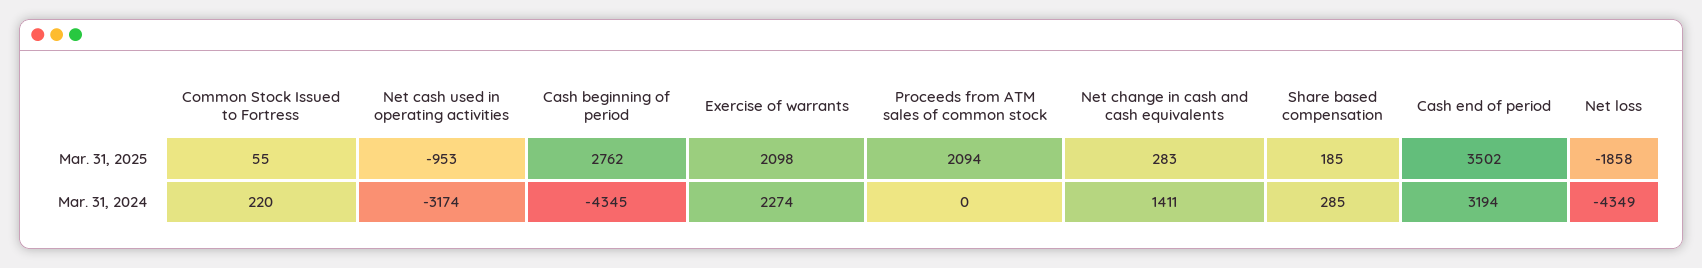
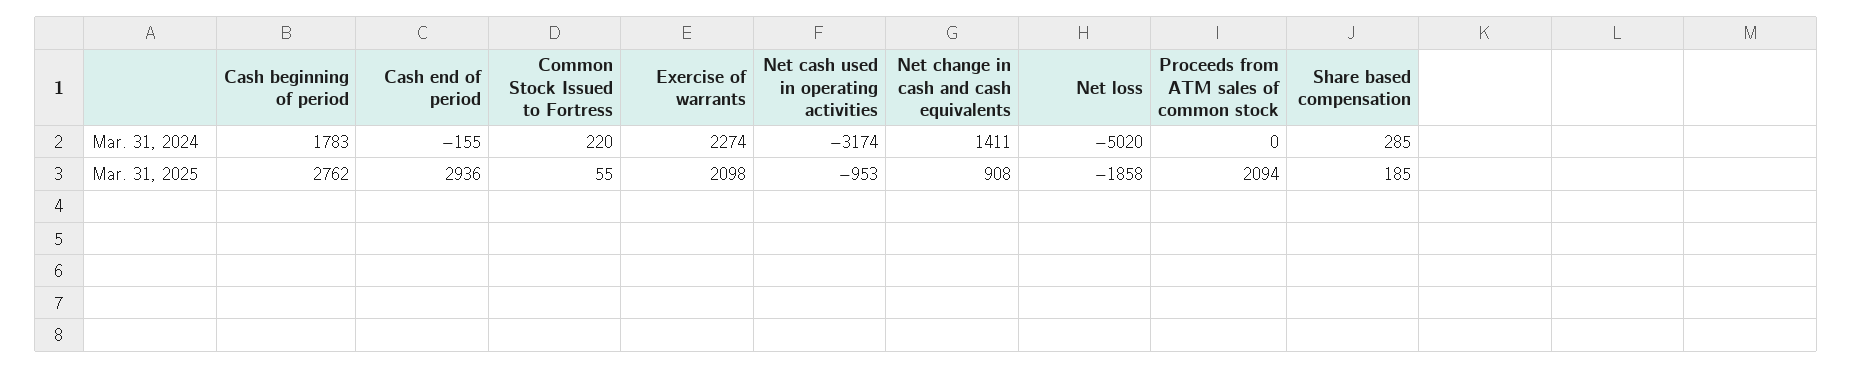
Net change in cash and cash equivalents, Mar. 31, 2025: 283 -> 908
Cash end of period, Mar. 31, 2025: 3502 -> 2936
Cash beginning of period, Mar. 31, 2024: -4345 -> 1783
Cash end of period, Mar. 31, 2024: 3194 -> -155
Net loss, Mar. 31, 2024: -4349 -> -5020

